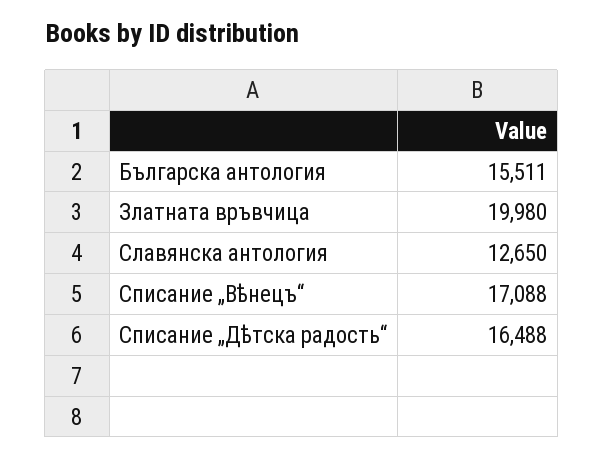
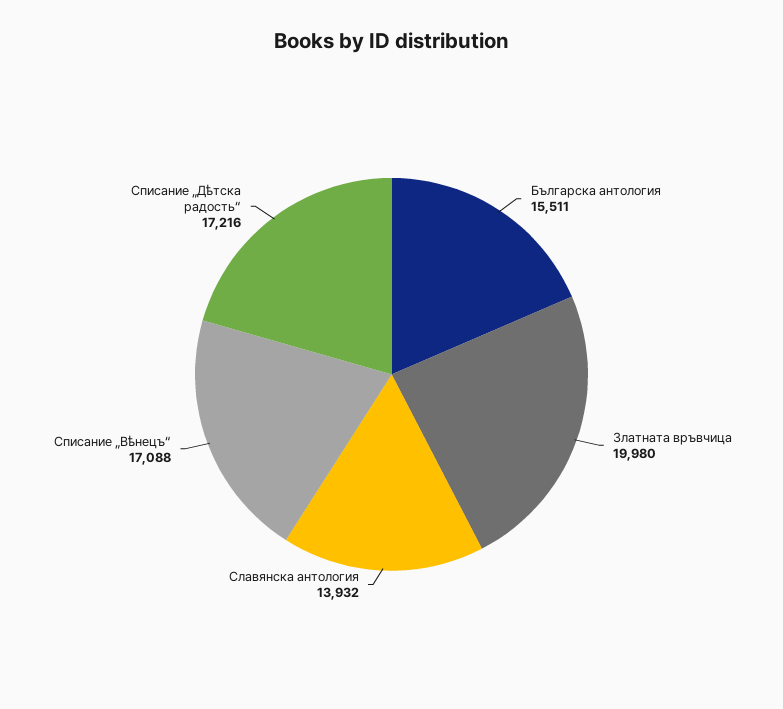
Славянска антология: 12650 -> 13932
Списание „Дѣтска радость“: 16488 -> 17216

